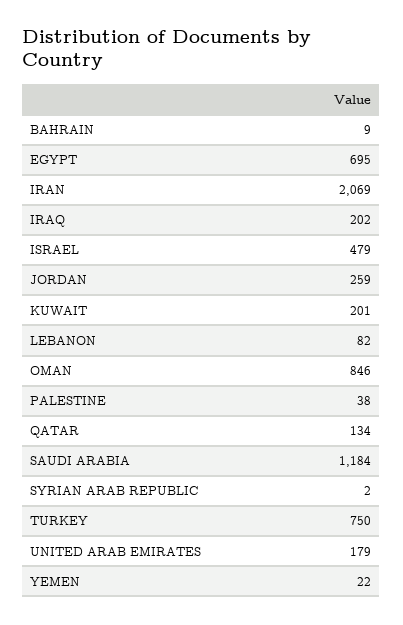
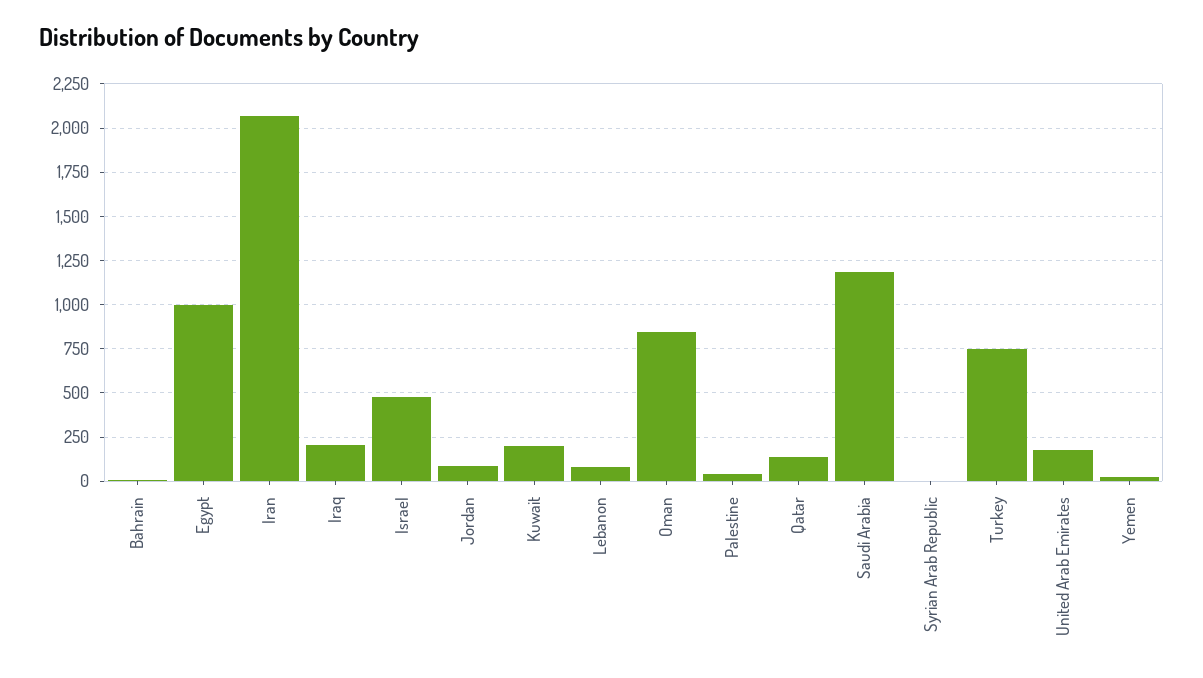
EGYPT: 695 -> 1000
JORDAN: 259 -> 100

